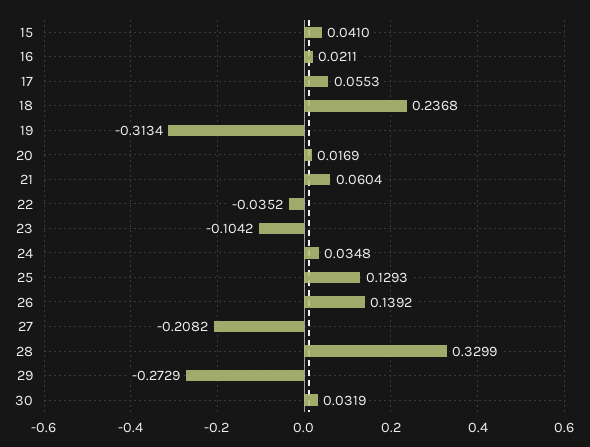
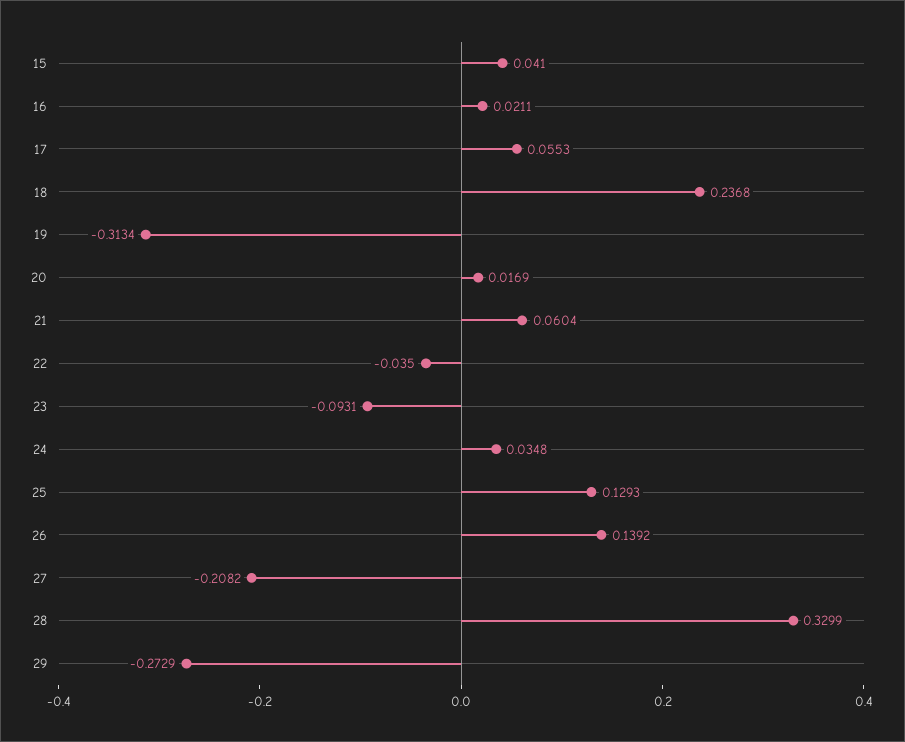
22: -0.0352 -> -0.035
23: -0.1042 -> -0.0931
30: 0.0319 -> none

